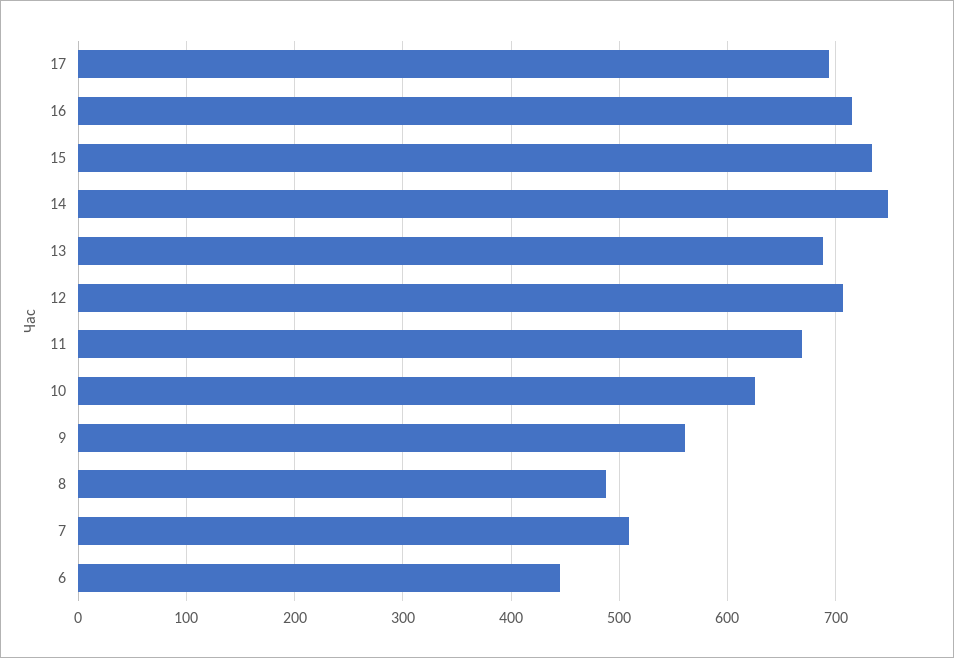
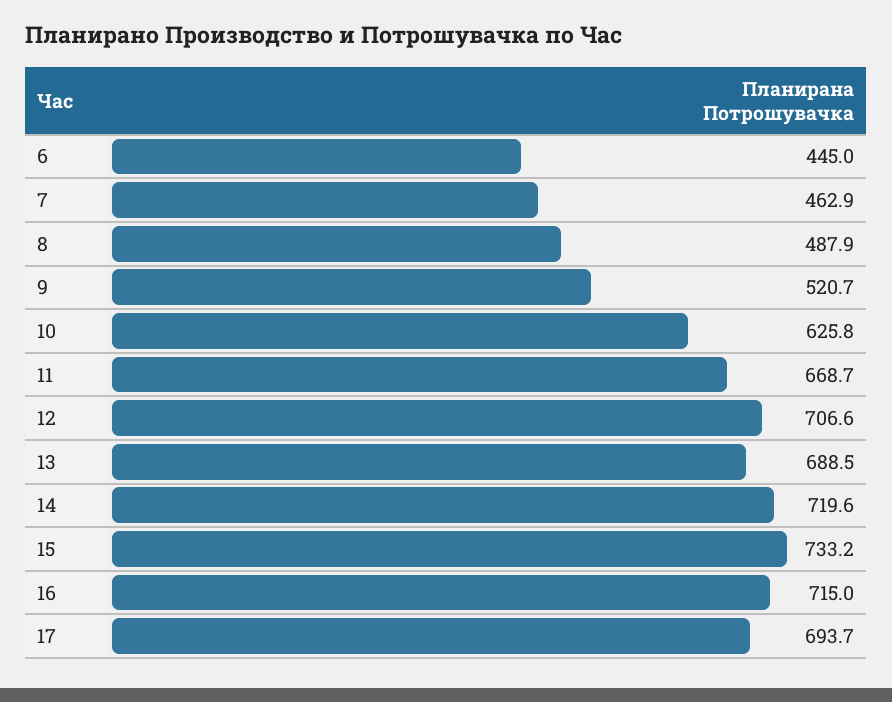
14: 750 -> 719.6
9: 560 -> 520.7
7: 510 -> 462.9

